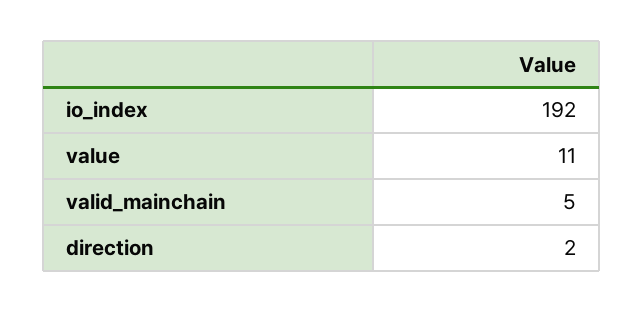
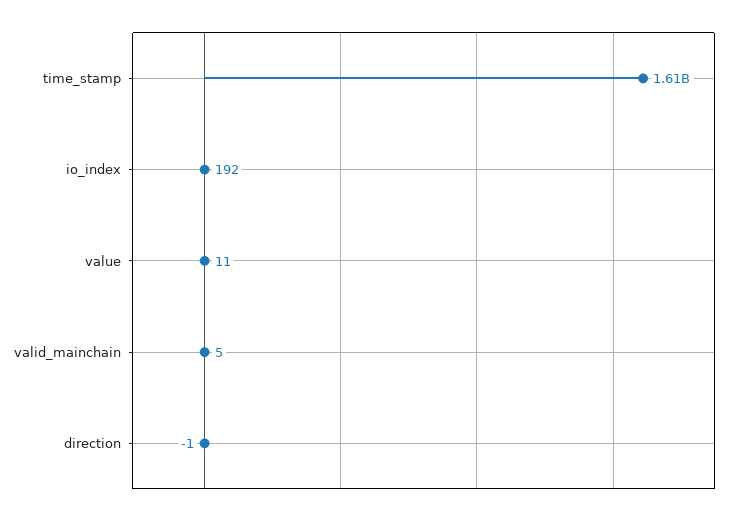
direction: 2 -> -1
time_stamp: none -> 1610000000

